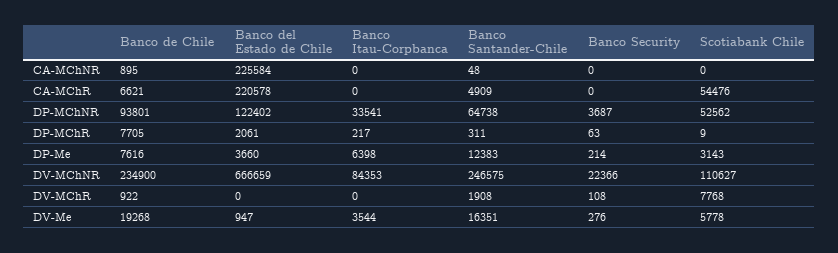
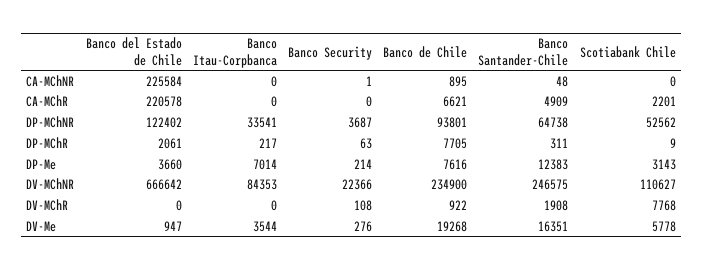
Banco Security, CA-MChNR: 0 -> 1
Scotiabank Chile, CA-MChR: 54476 -> 2201
Banco Itau-Corpbanca, DP-Me: 6398 -> 7014
Banco del Estado de Chile, DV-MChNR: 666659 -> 666642

